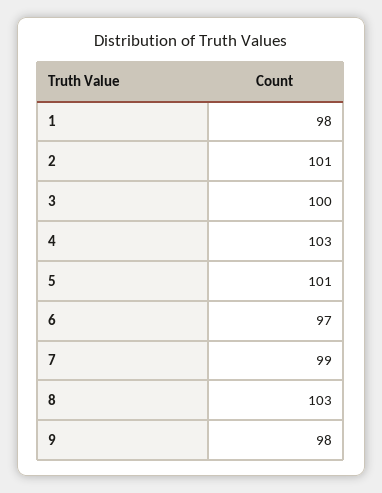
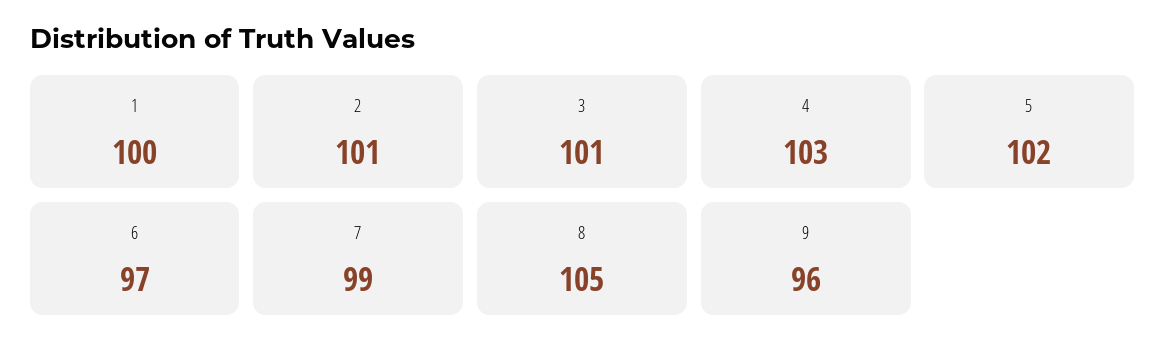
1: 98 -> 100
3: 100 -> 101
5: 101 -> 102
8: 103 -> 105
9: 98 -> 96

